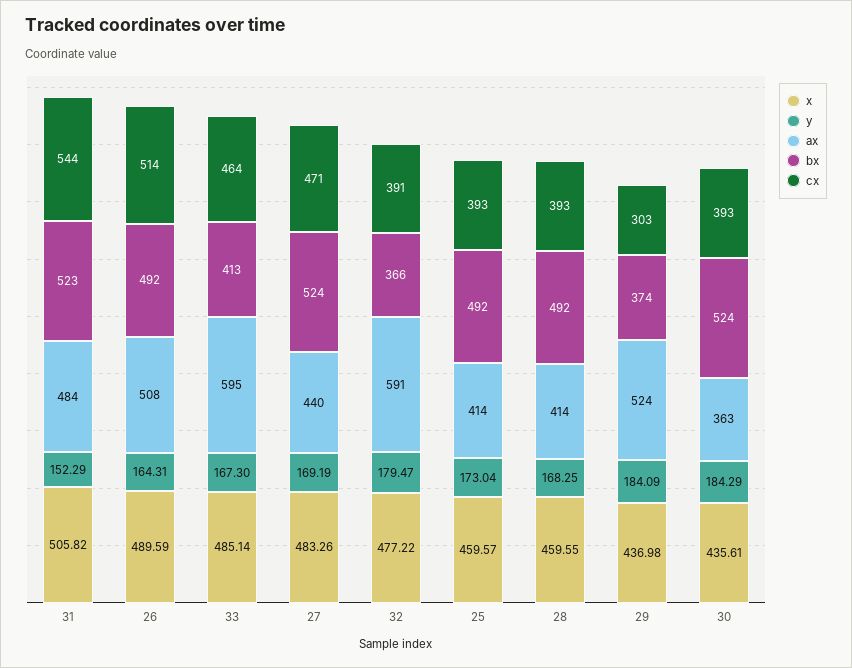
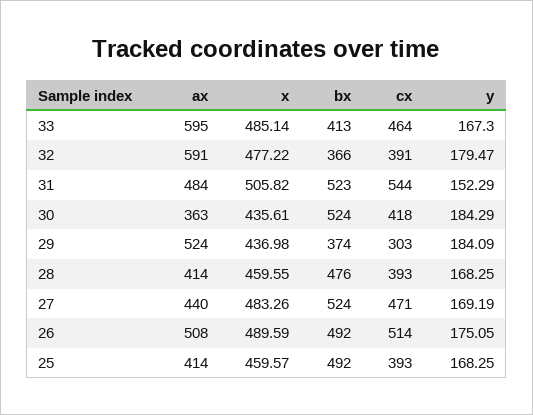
y, 26: 164.31 -> 175.05
y, 25: 173.04 -> 168.25
bx, 28: 492 -> 476
cx, 30: 393 -> 418

